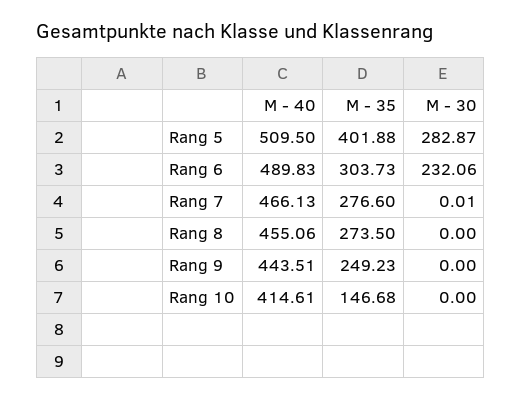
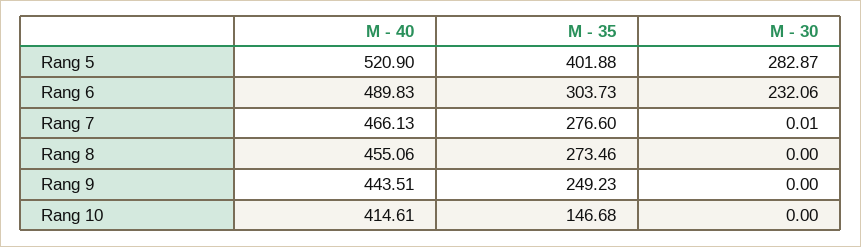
M - 40, Rang 5: 509.5 -> 520.9
M - 35, Rang 8: 273.5 -> 273.46

